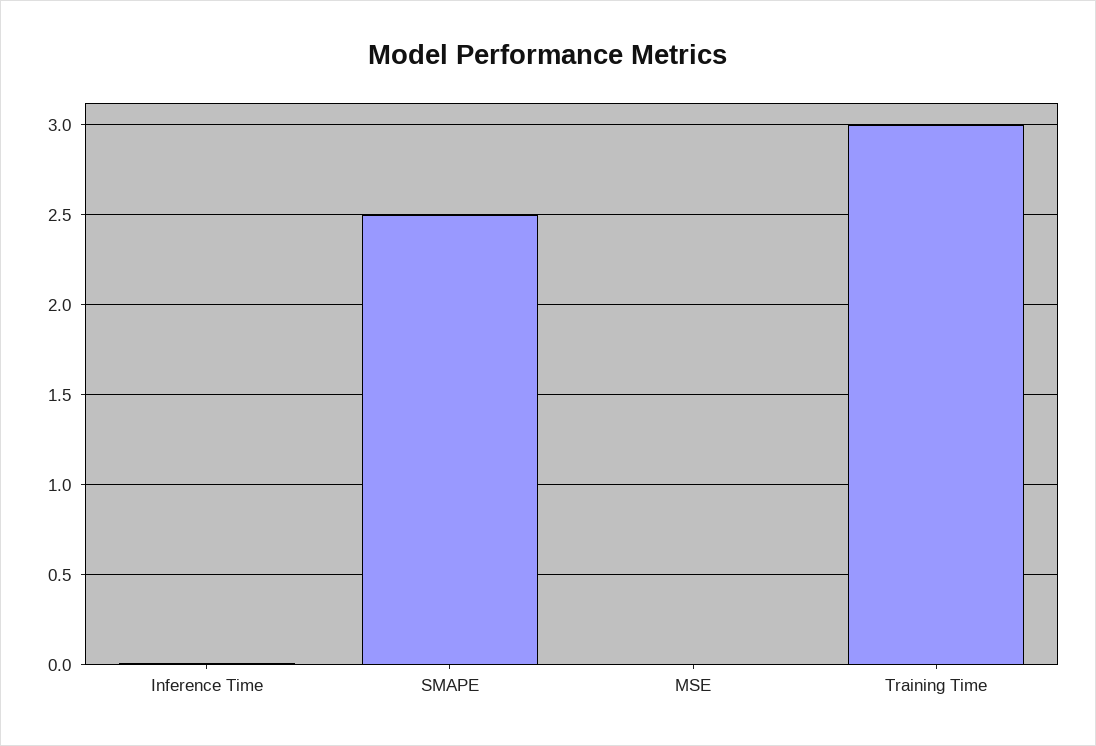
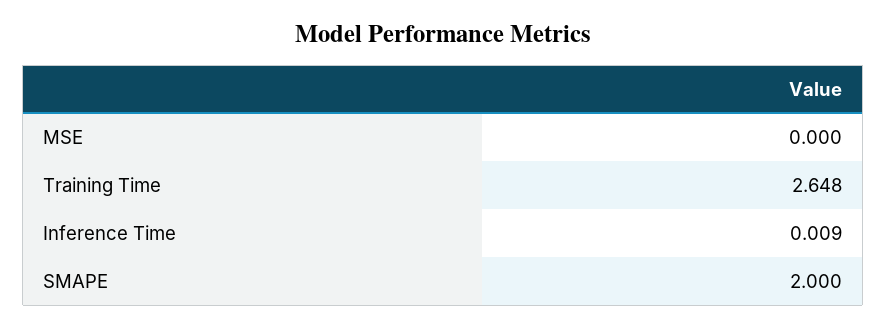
SMAPE: 2.5 -> 2
Training Time: 3 -> 2.648

